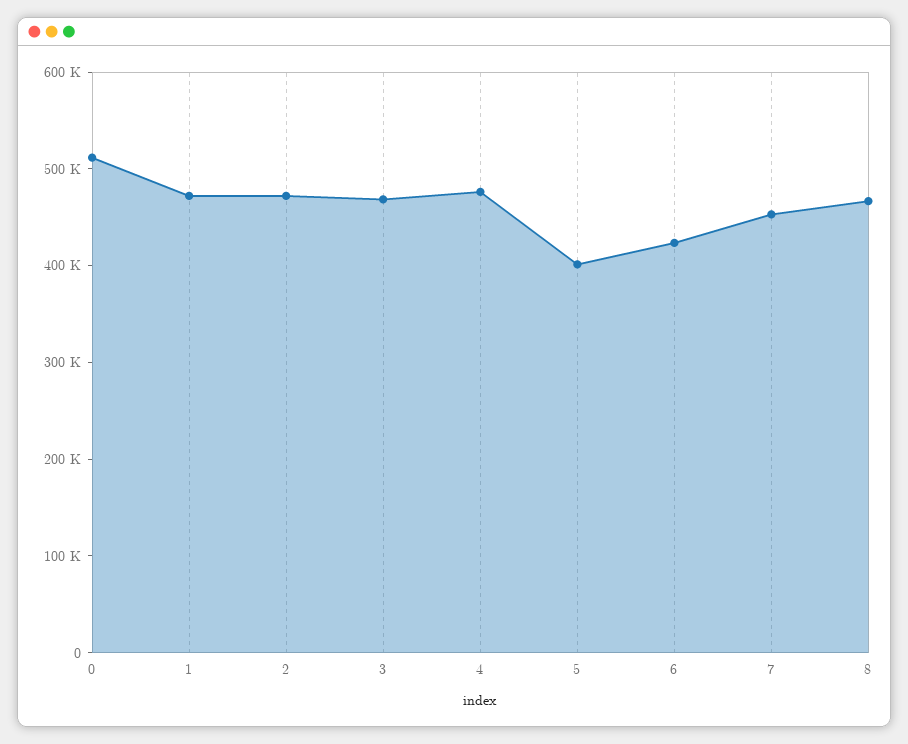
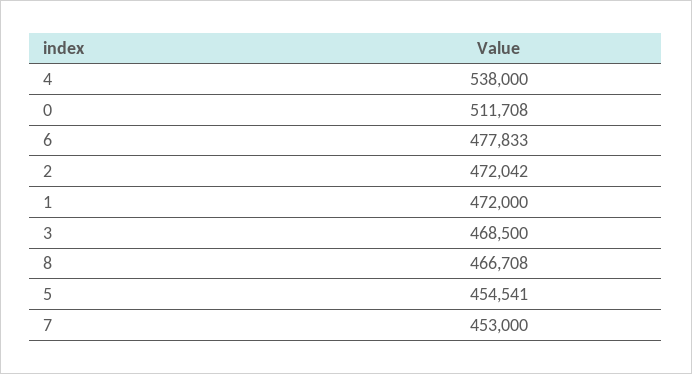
4: 480000 -> 538000
5: 400000 -> 454541
6: 420000 -> 477833

